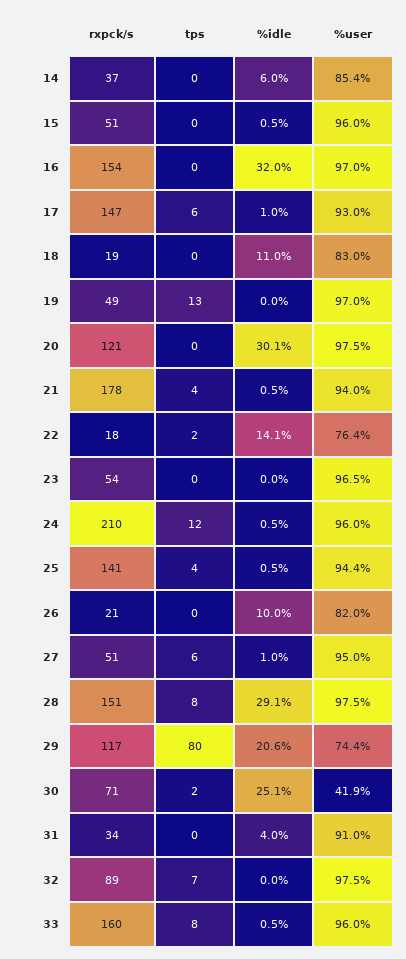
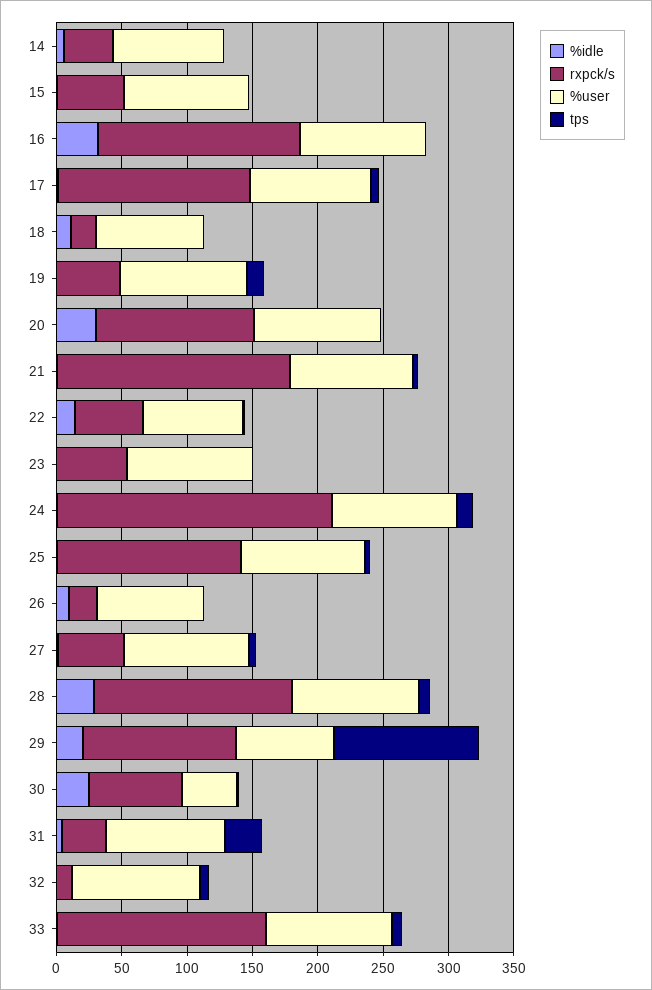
rxpck/s, 22: 18 -> 50
tps, 29: 80 -> 110
tps, 31: 0 -> 30
rxpck/s, 32: 89 -> 10

